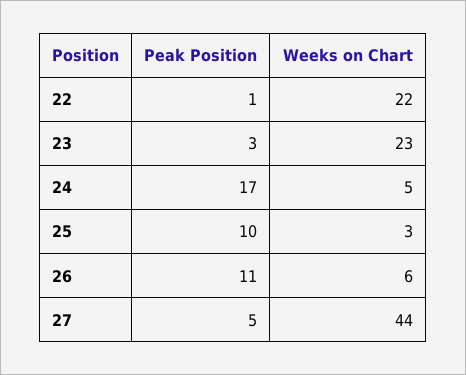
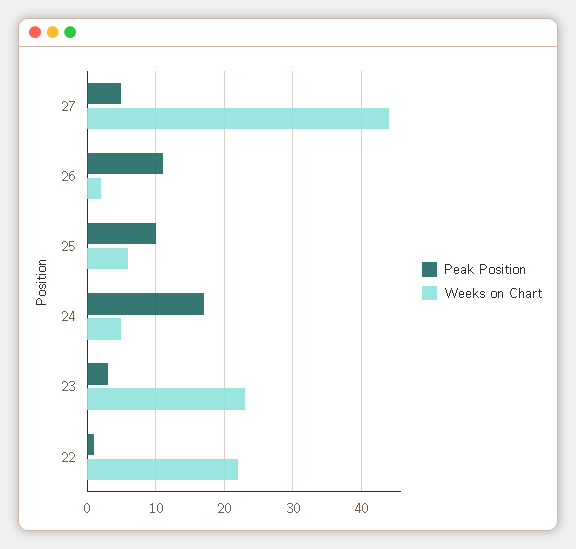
Weeks on Chart, 25: 3 -> 6
Weeks on Chart, 26: 6 -> 2

